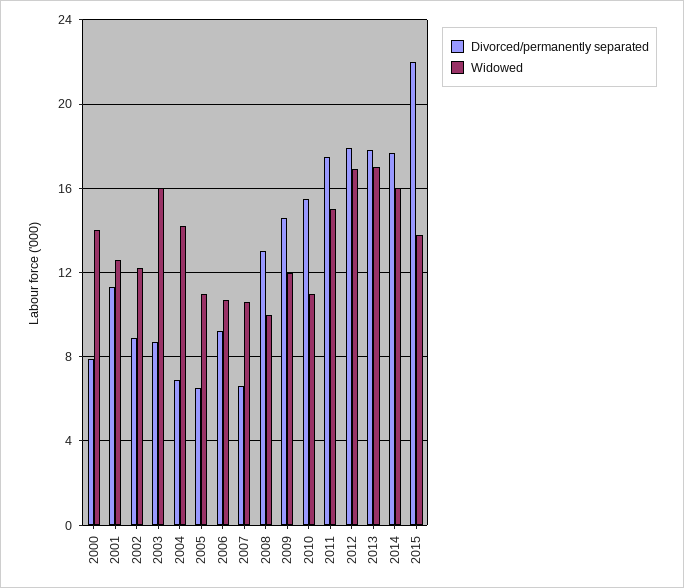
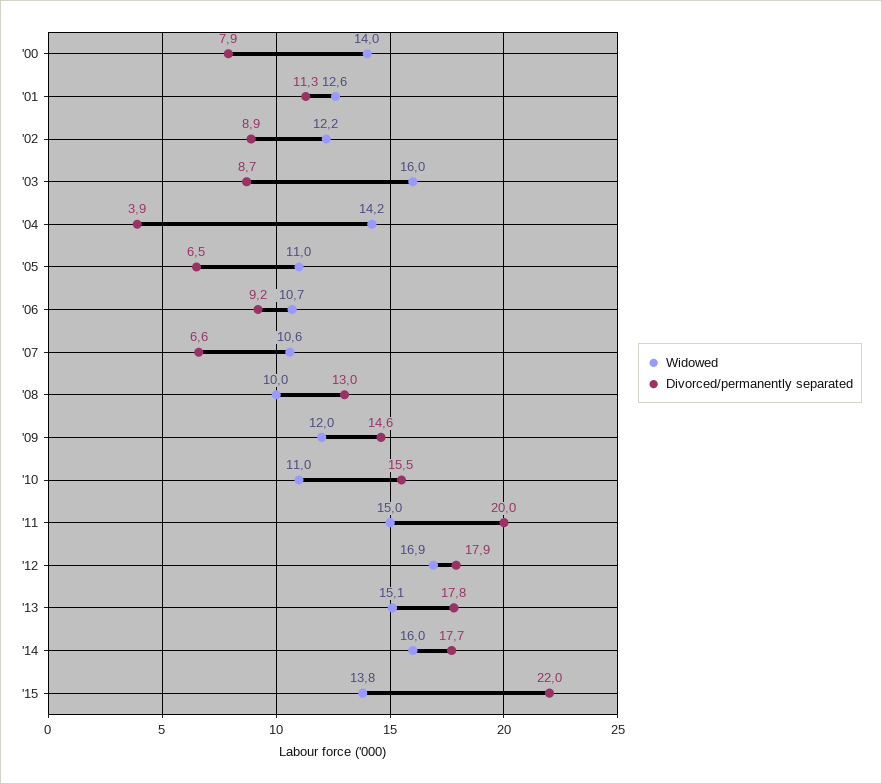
Divorced/permanently separated, 2004: 7 -> 3.9
Divorced/permanently separated, 2011: 17.5 -> 20
Widowed, 2013: 17 -> 15.1

